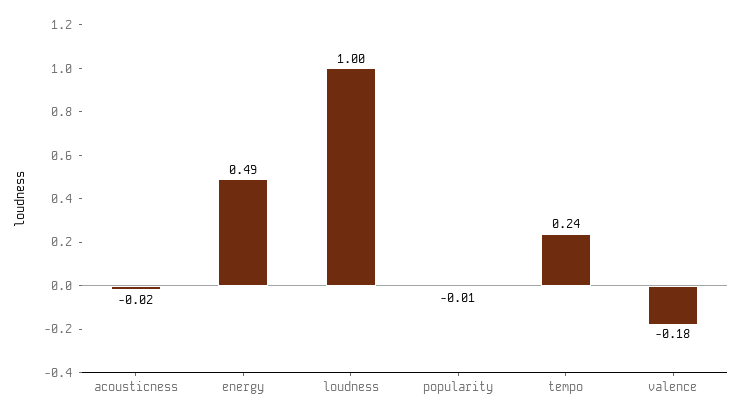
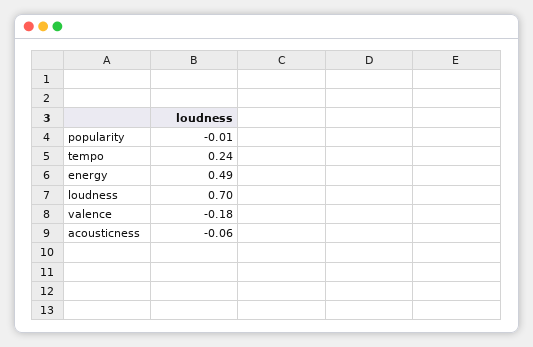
acousticness: -0.02 -> -0.06
loudness: 1 -> 0.7

